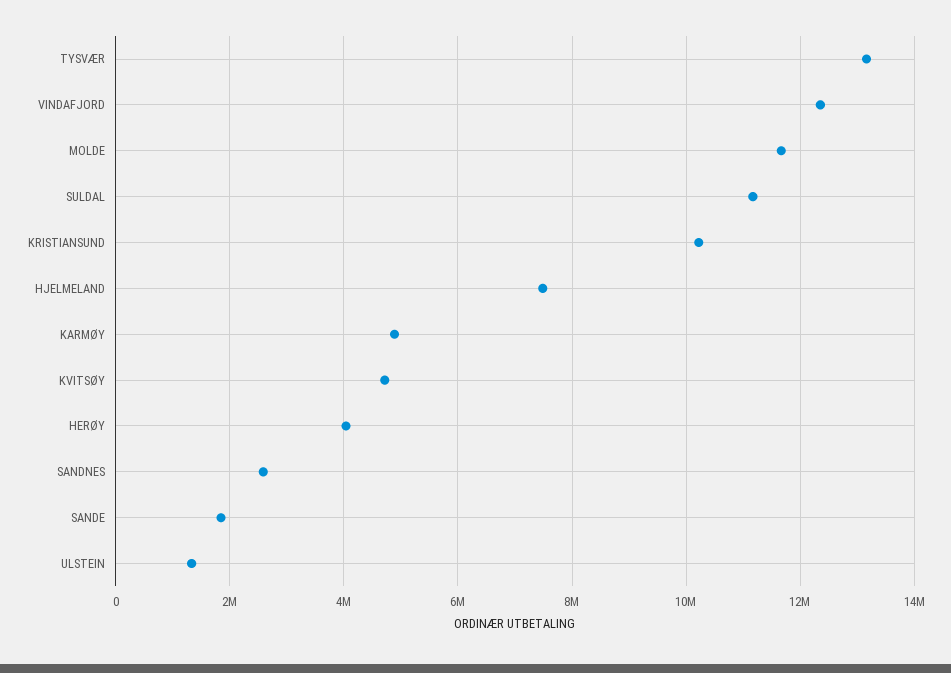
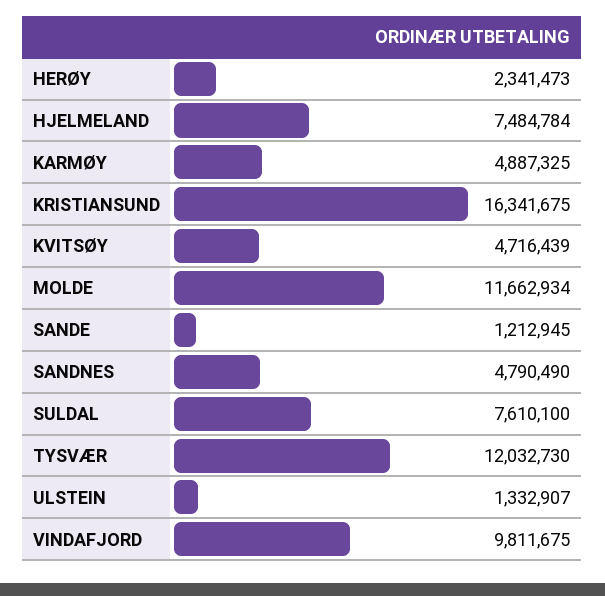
TYSVÆR: 13200000 -> 12032730
VINDAFJORD: 12400000 -> 9811675
SULDAL: 11200000 -> 7610100
KRISTIANSUND: 10200000 -> 16341675
HERØY: 4000000 -> 2341473
SANDNES: 2600000 -> 4790490
SANDE: 1800000 -> 1212945

